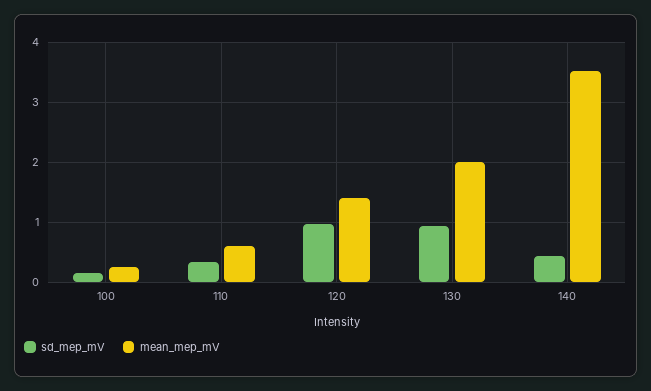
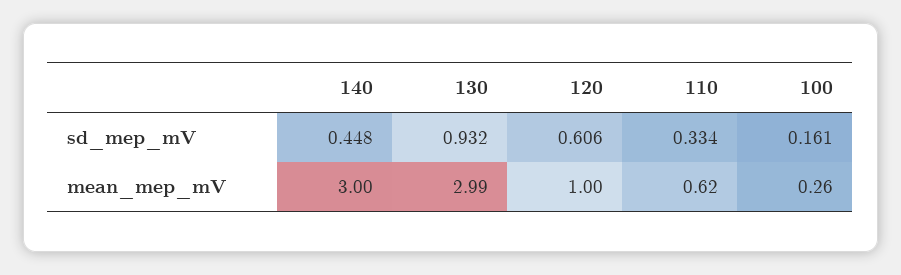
sd_mep_mV, 120: 1 -> 0.606
mean_mep_mV, 120: 1.4 -> 1
mean_mep_mV, 130: 2 -> 2.99
mean_mep_mV, 140: 3.5 -> 3

